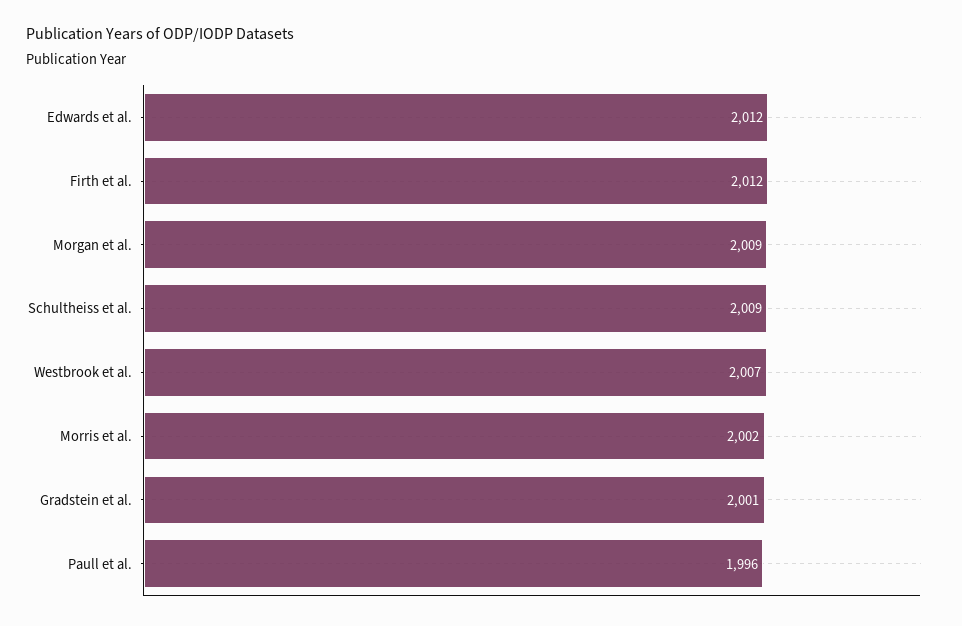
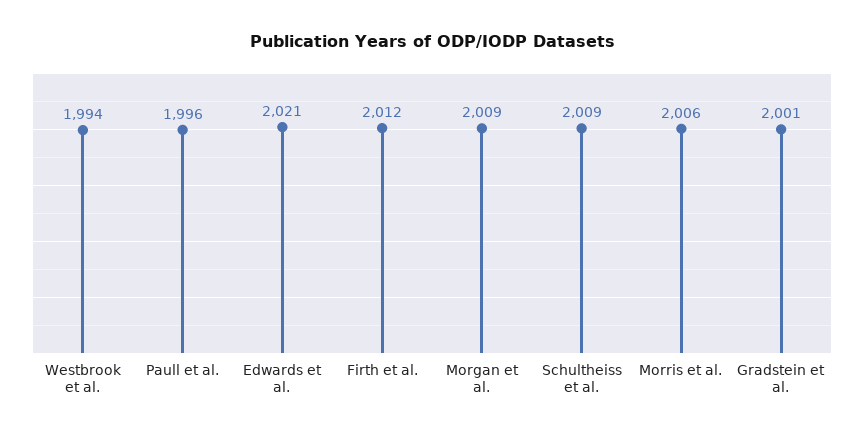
Edwards et al.: 2012 -> 2021
Westbrook et al.: 2007 -> 1994
Morris et al.: 2002 -> 2006

